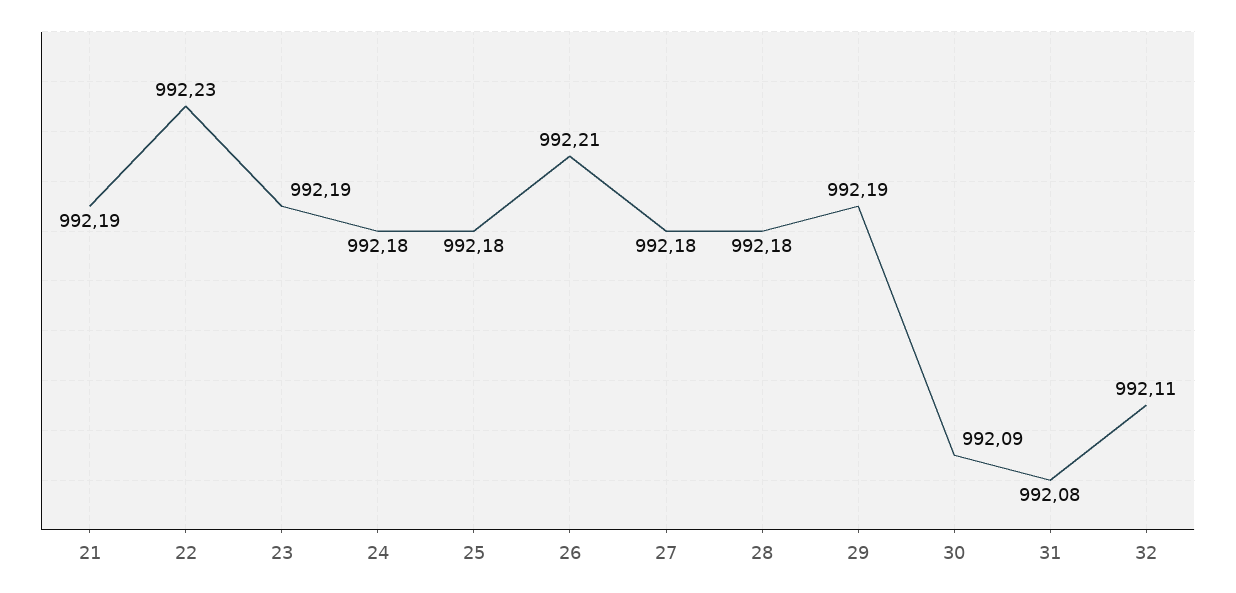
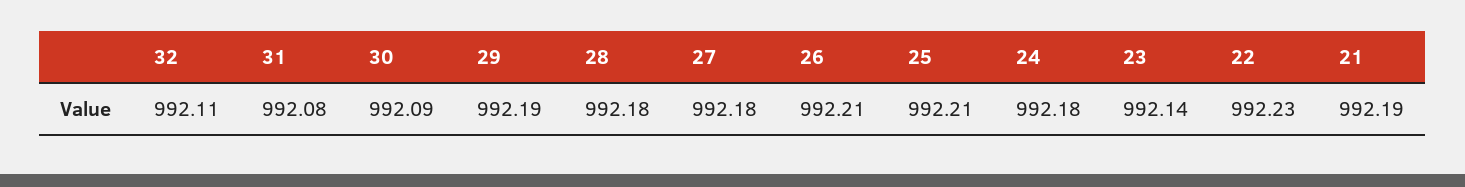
23: 992.19 -> 992.14
25: 992.18 -> 992.21

